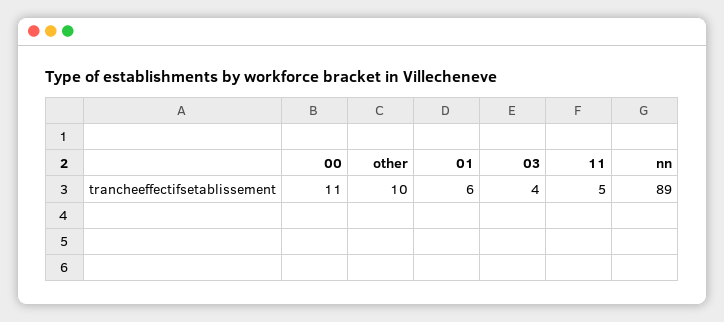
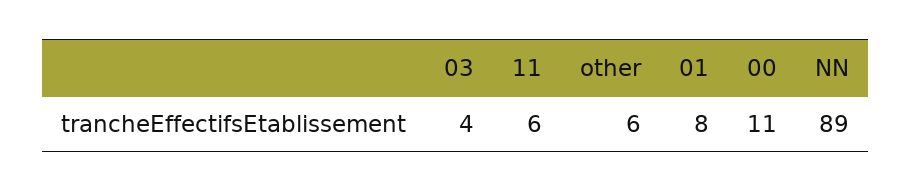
other: 10 -> 6
01: 6 -> 8
11: 5 -> 6

